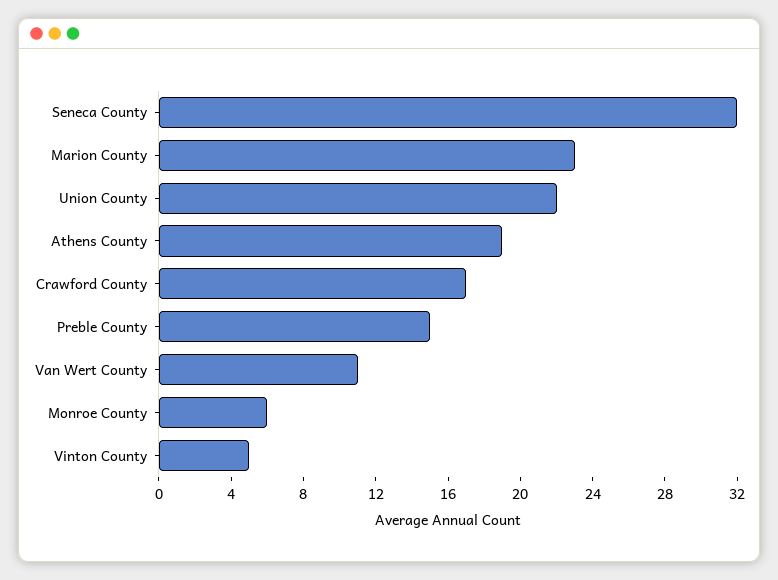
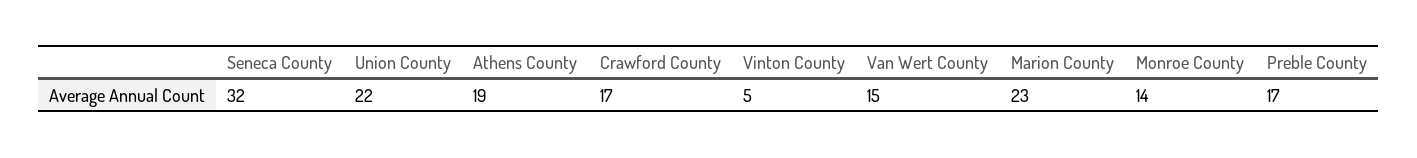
Preble County: 15 -> 17
Van Wert County: 11 -> 15
Monroe County: 6 -> 14

